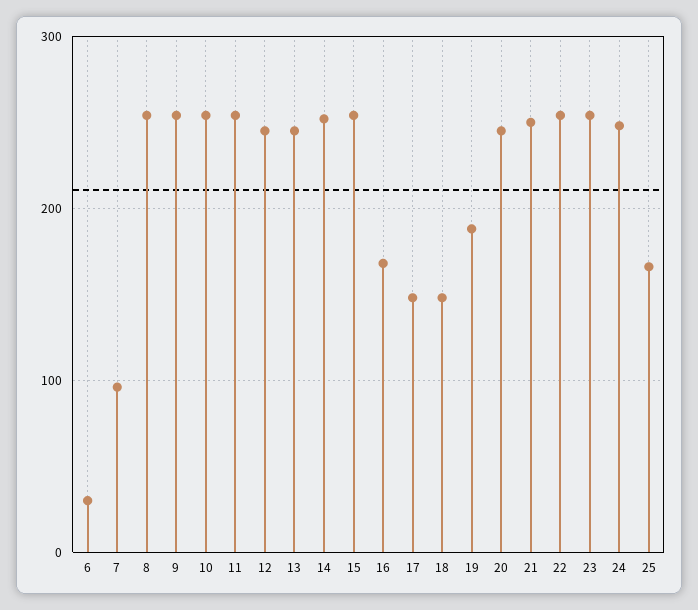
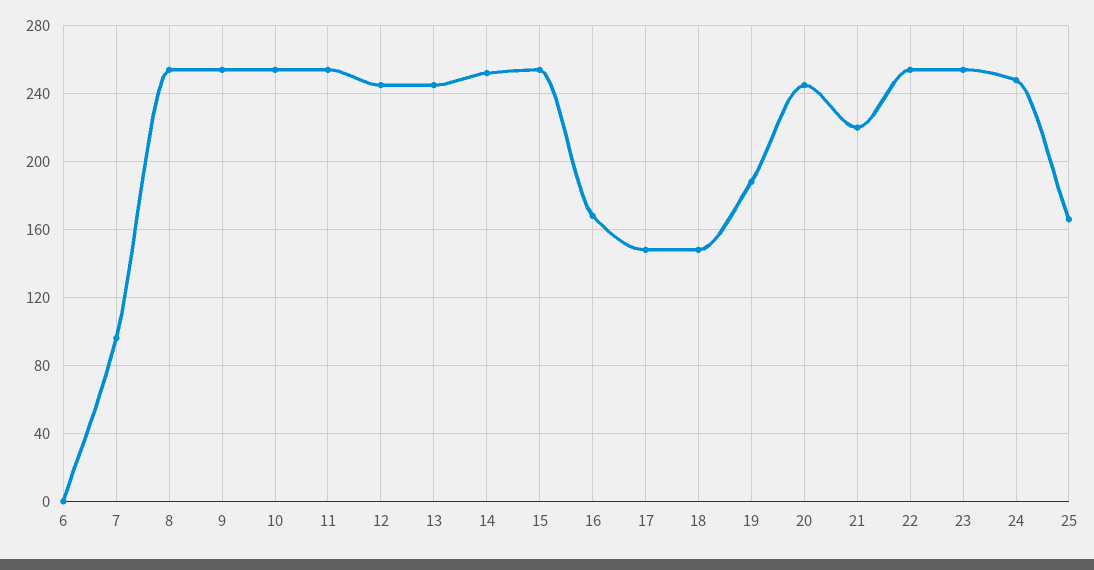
6: 30 -> 0
21: 250 -> 220

